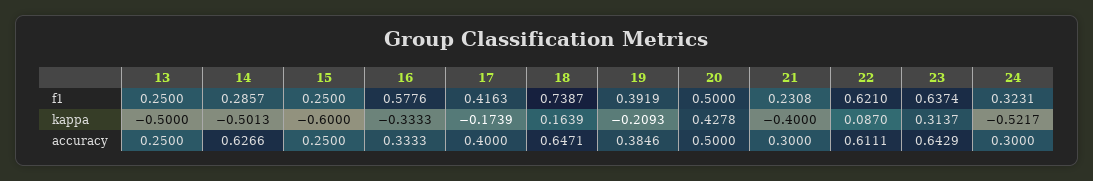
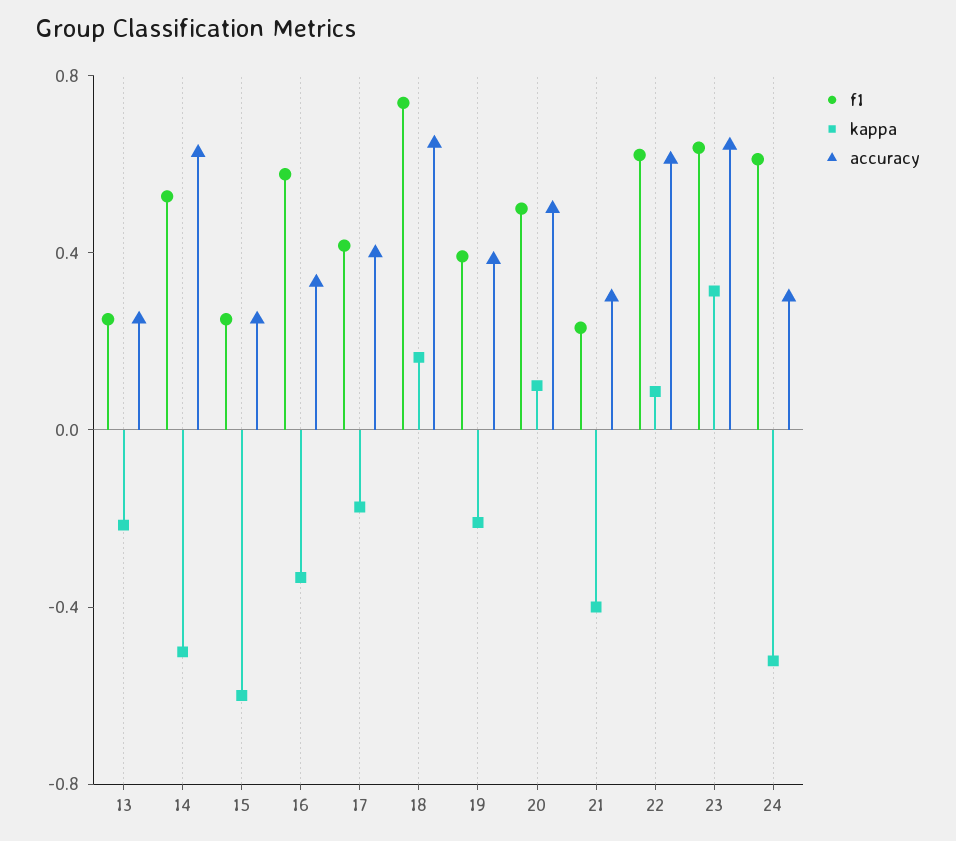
f1, 14: 0.2857 -> 0.5
f1, 24: 0.3231 -> 0.6
kappa, 13: -0.5 -> -0.2
kappa, 20: 0.4278 -> 0.1

